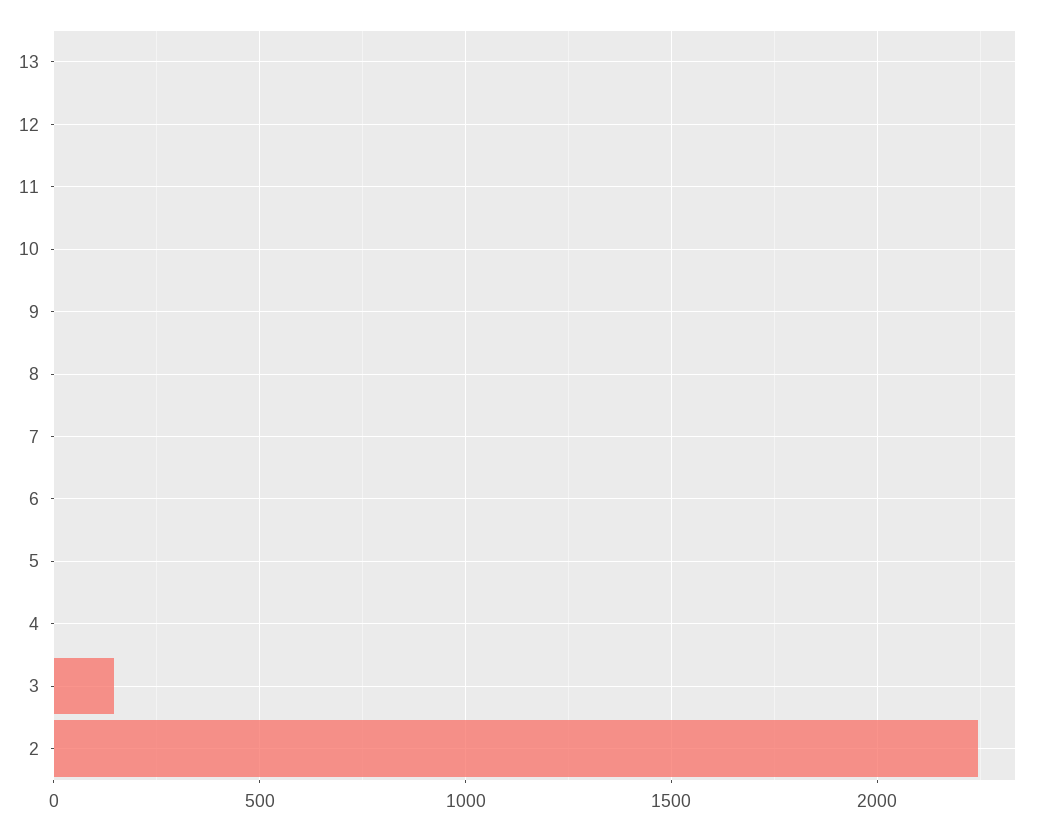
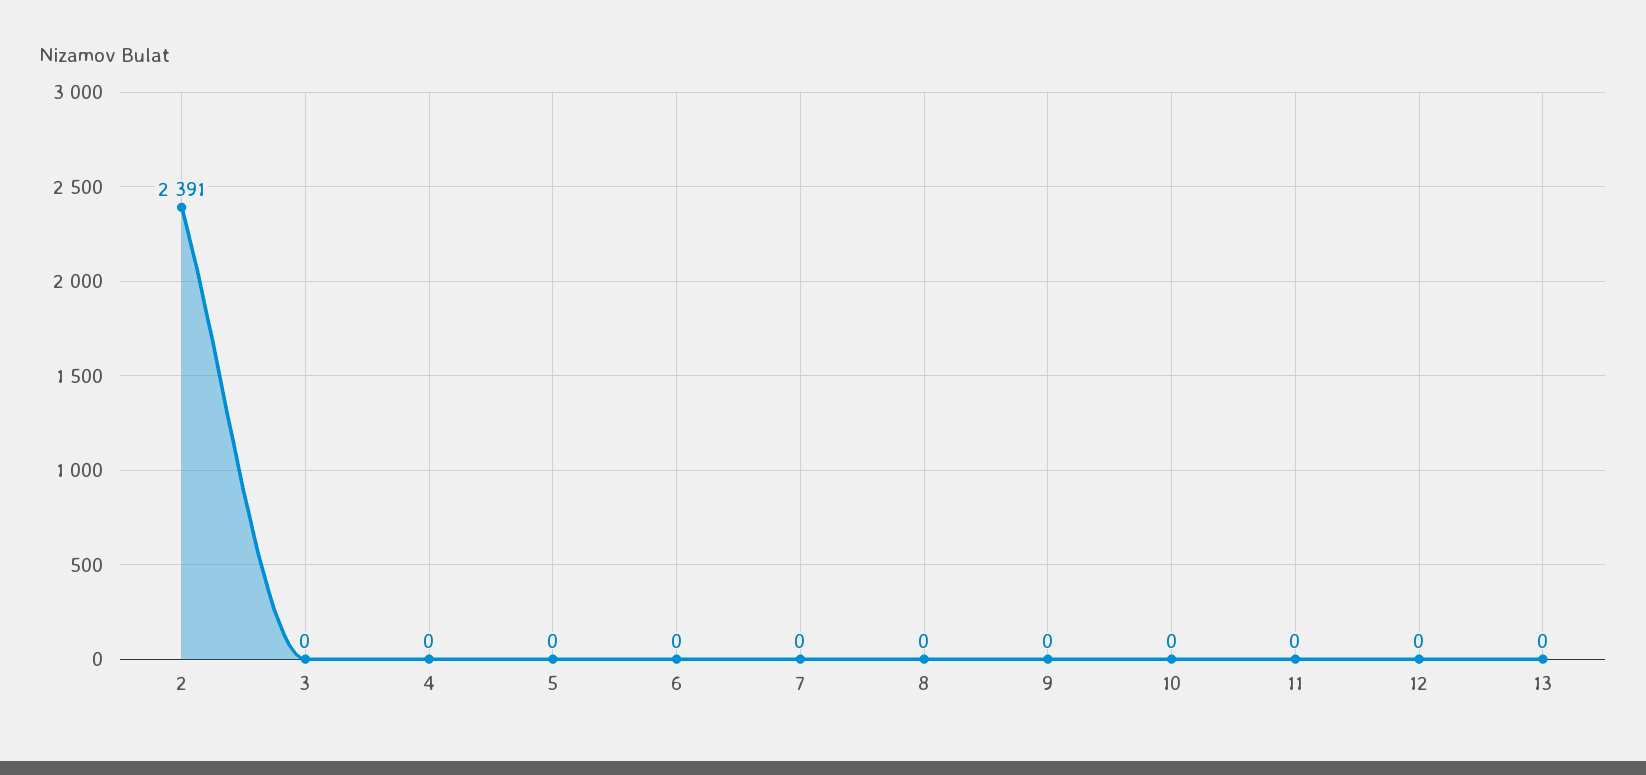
3: 150 -> 0
2: 2250 -> 2391

